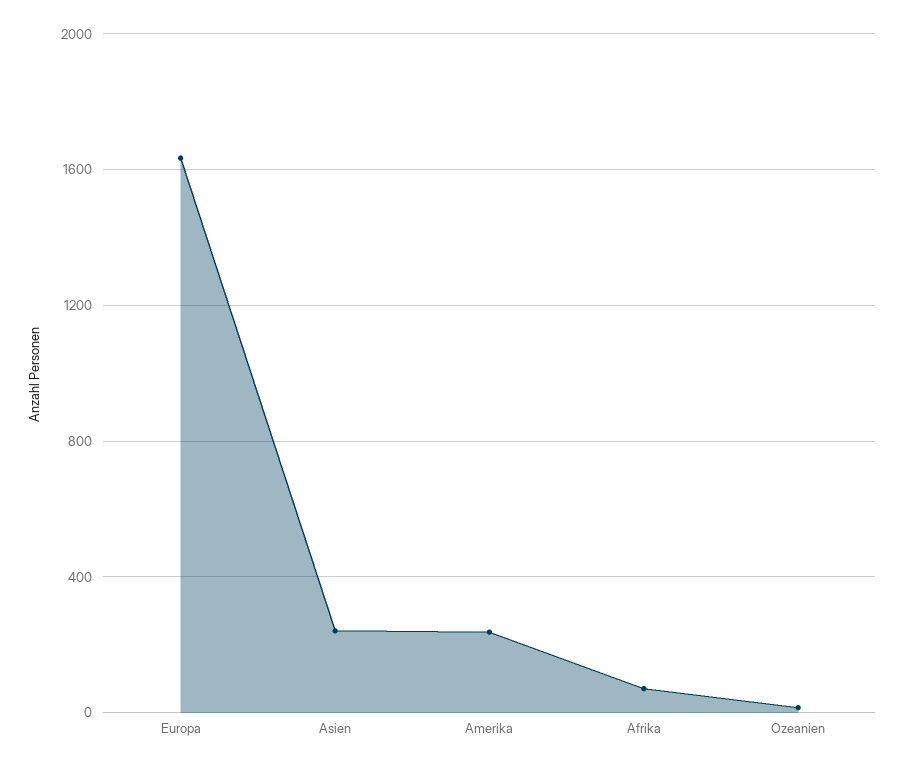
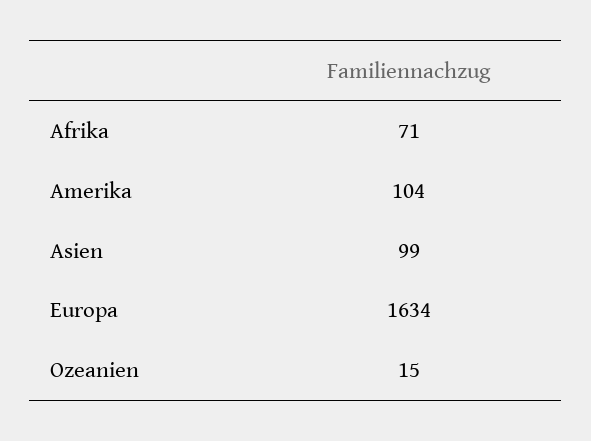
Asien: 250 -> 99
Amerika: 250 -> 104

